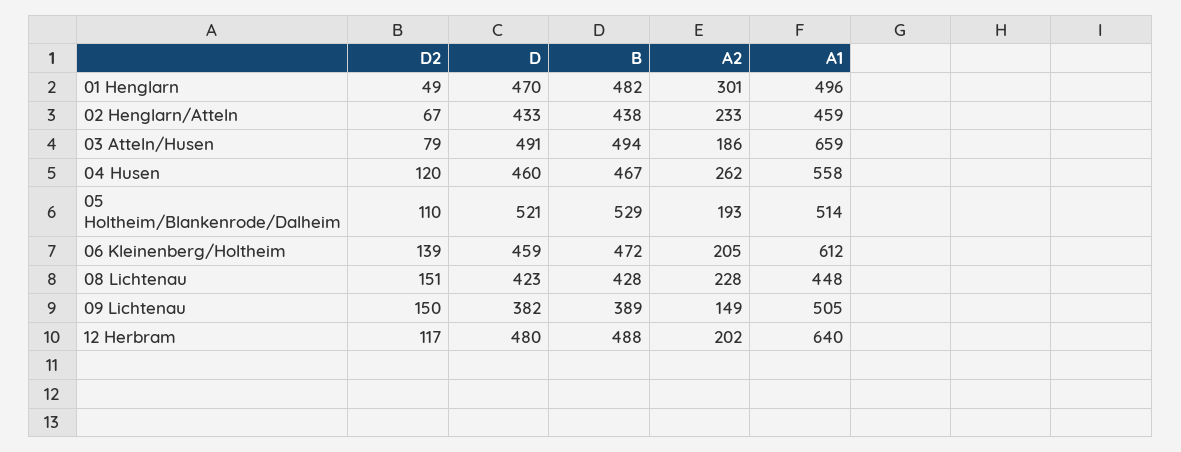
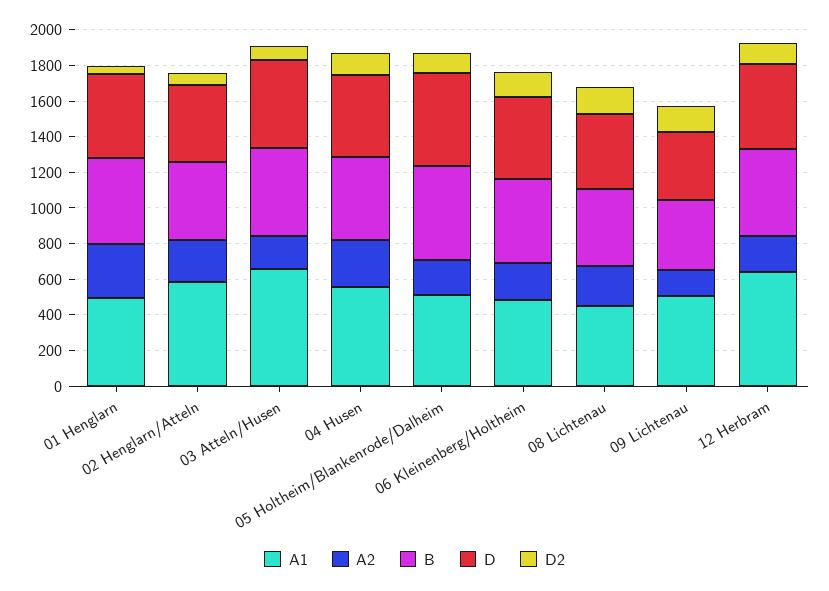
A1, 02 Henglarn/Atteln: 459 -> 600
A1, 06 Kleinenberg/Holtheim: 612 -> 500

